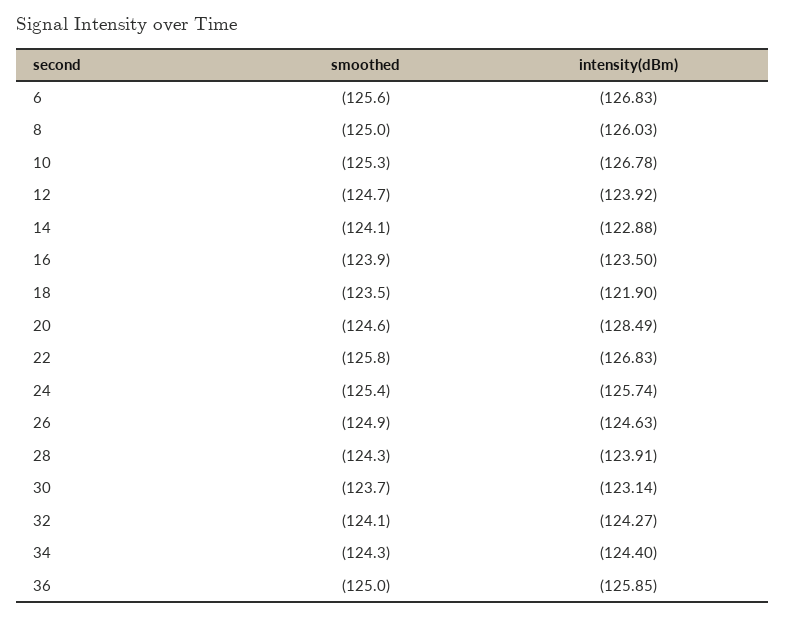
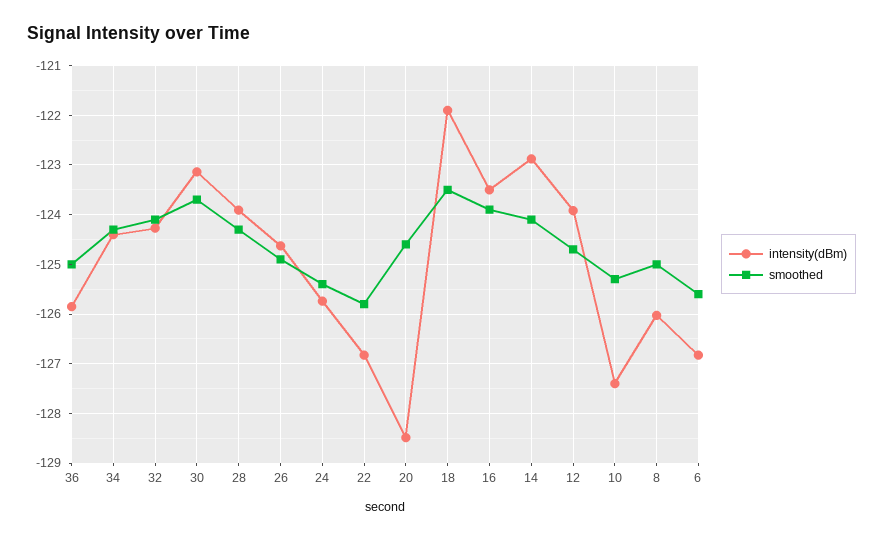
intensity(dBm), 10: -126.78 -> -127.4

